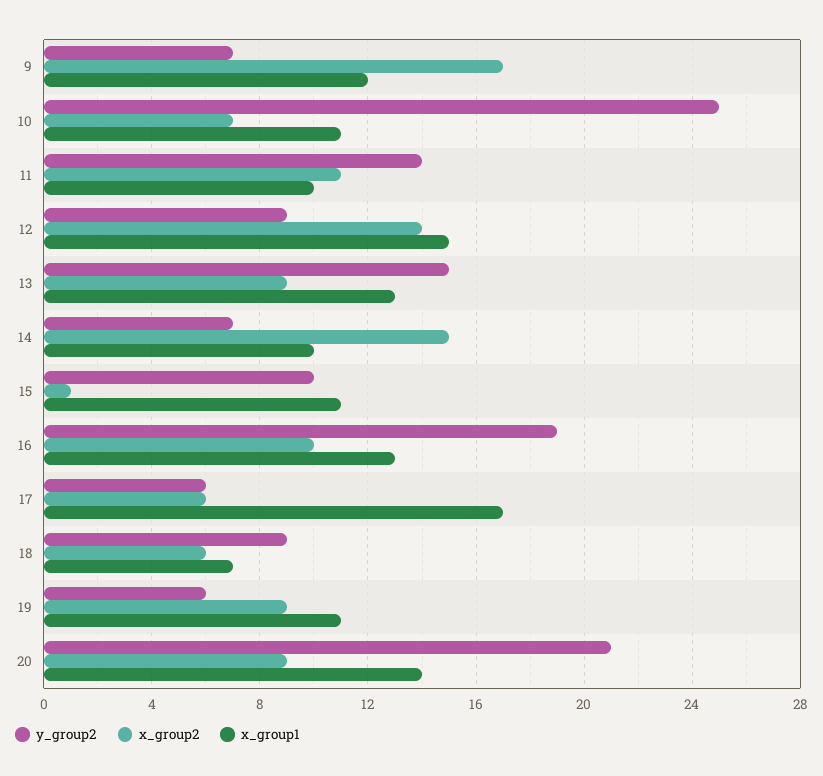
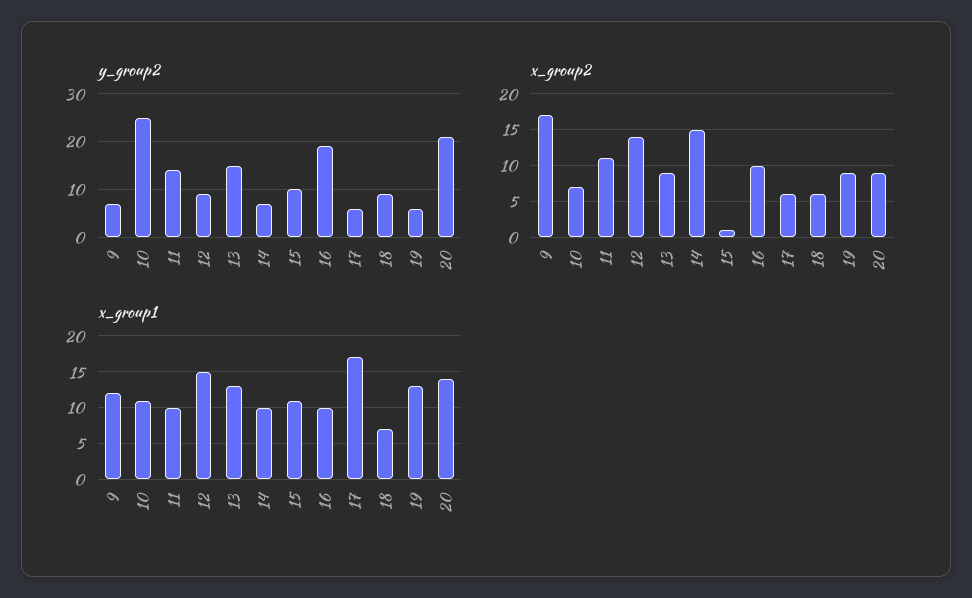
x_group1, 16: 13 -> 10
x_group1, 19: 11 -> 13

